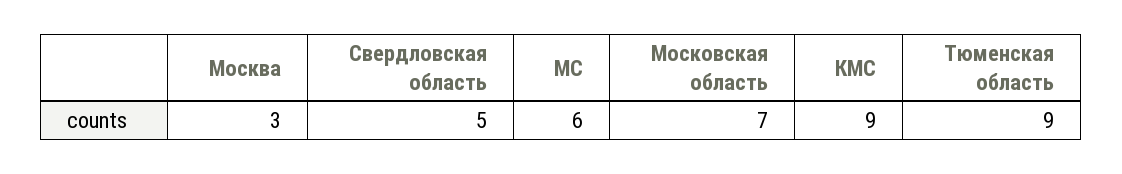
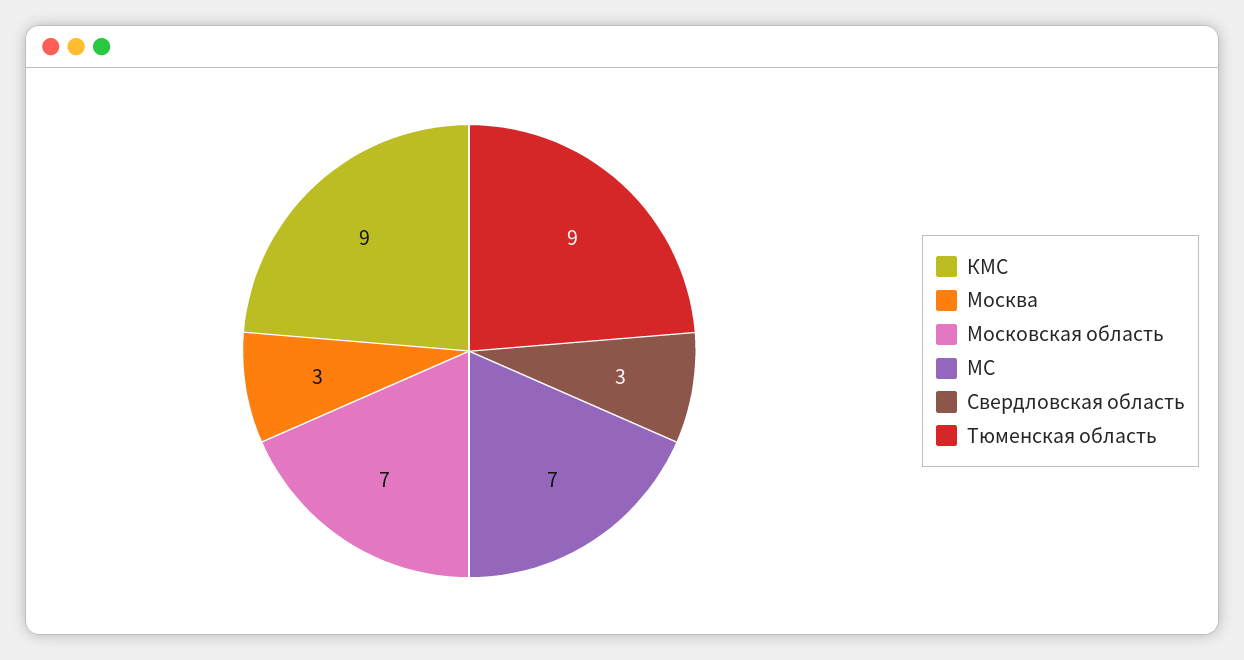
Свердловская область: 5 -> 3
МС: 6 -> 7

